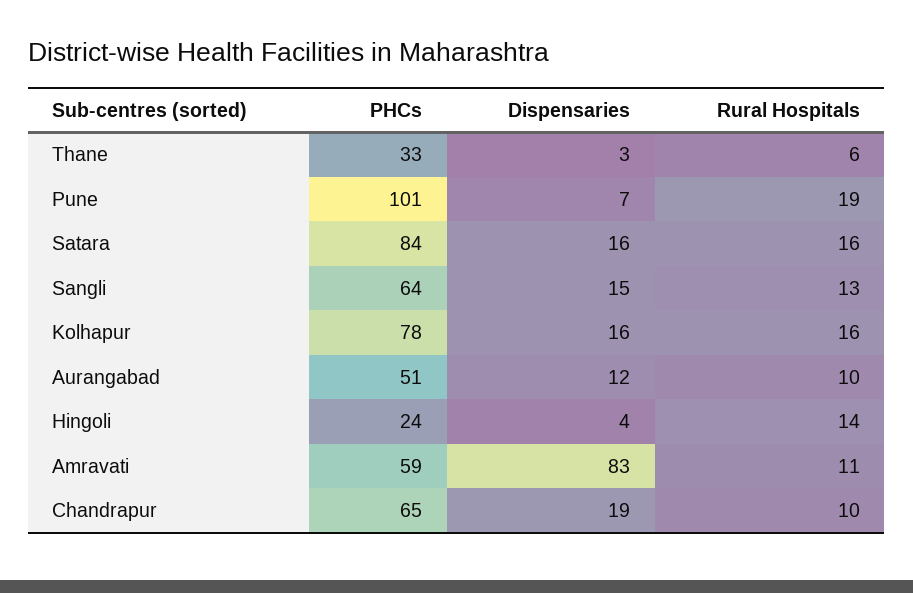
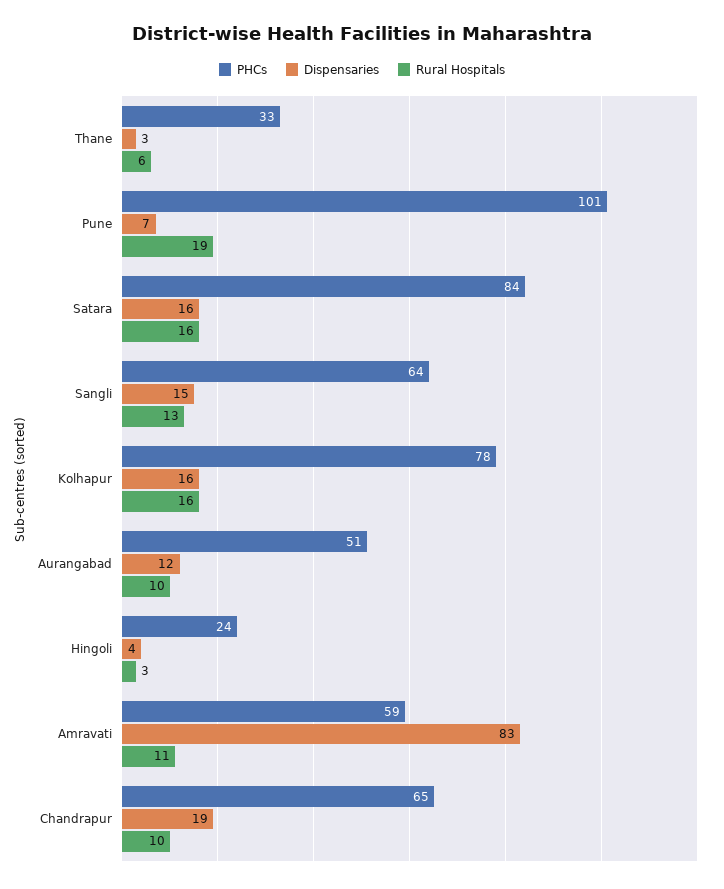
Rural Hospitals, Hingoli: 14 -> 3

